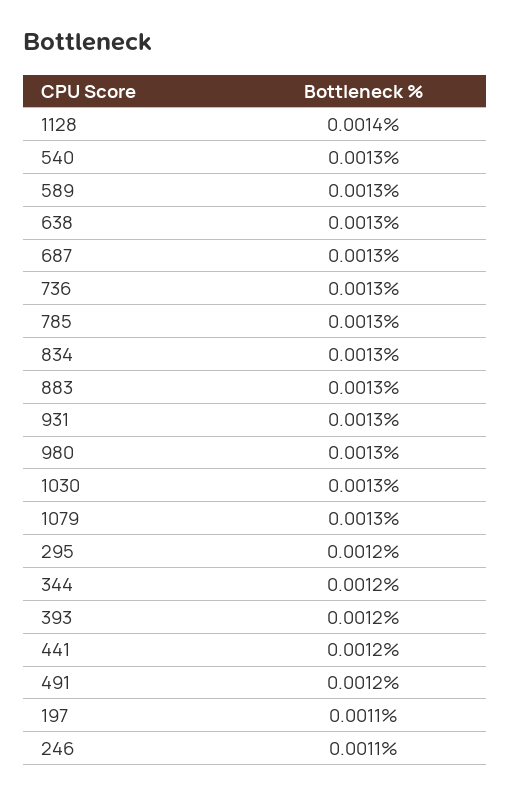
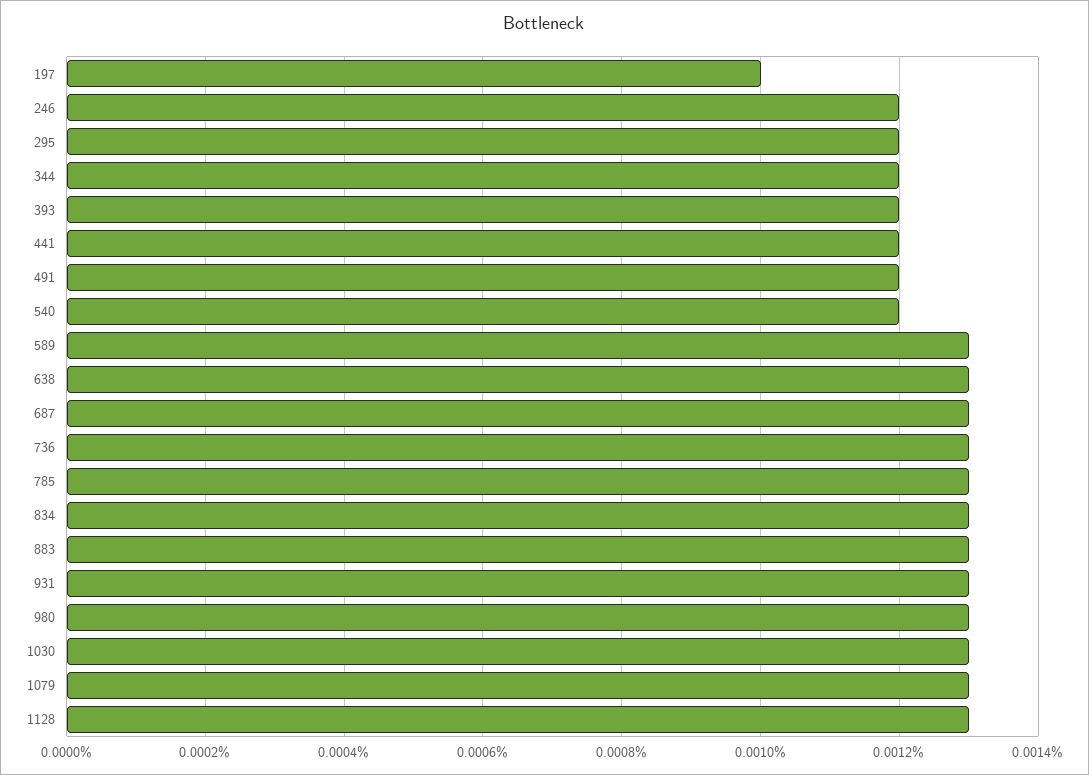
1128: 0.0014 -> 0.0013
540: 0.0013 -> 0.0012
197: 0.0011 -> 0.001
246: 0.0011 -> 0.0012

